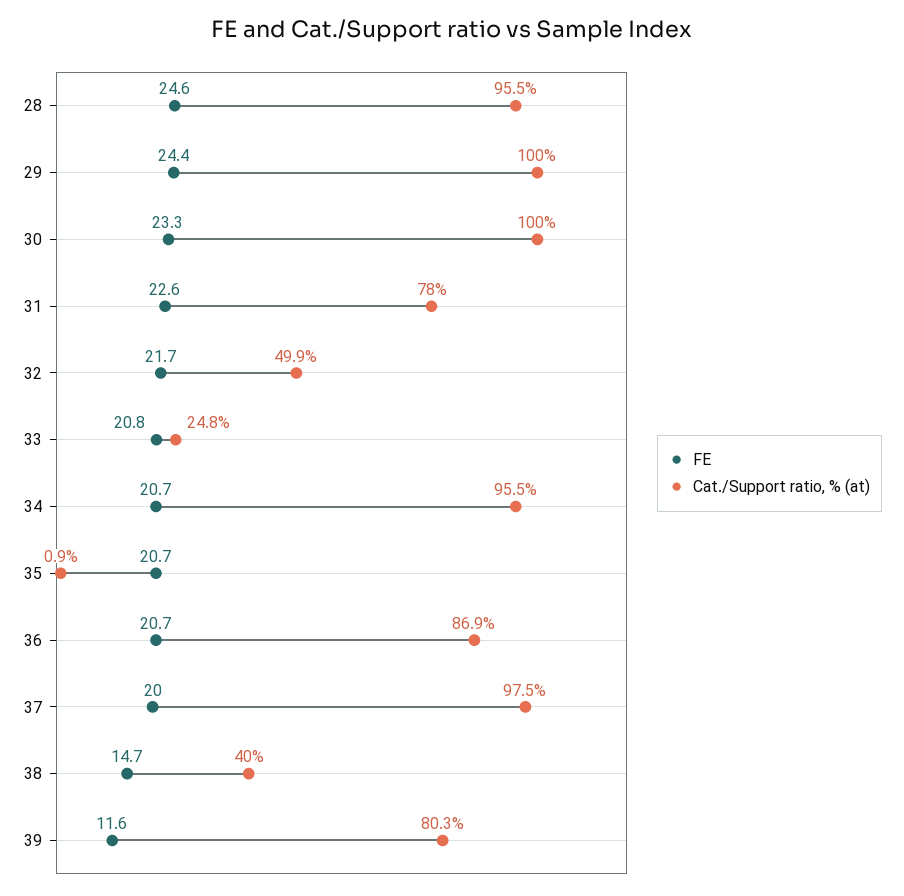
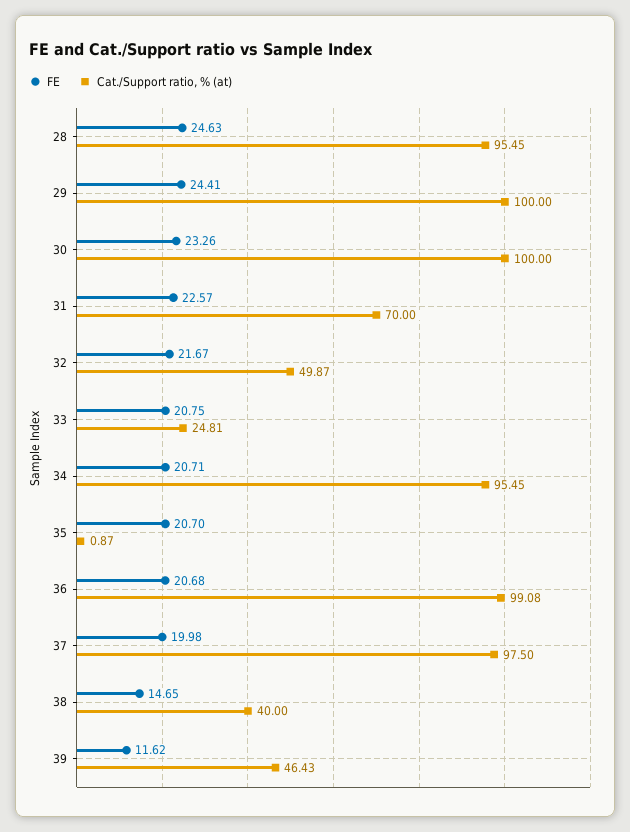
Cat./Support ratio, % (at), 31: 78 -> 70
Cat./Support ratio, % (at), 36: 86.9 -> 99.08
Cat./Support ratio, % (at), 39: 80.3 -> 46.43

